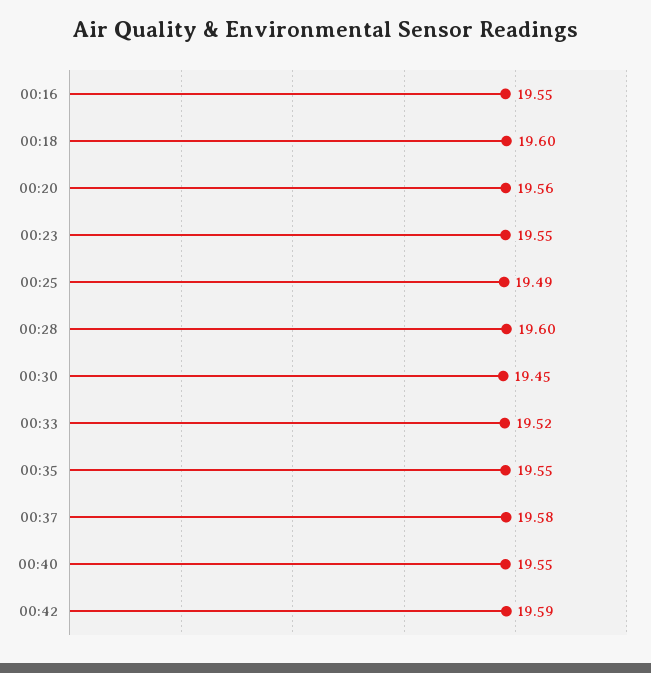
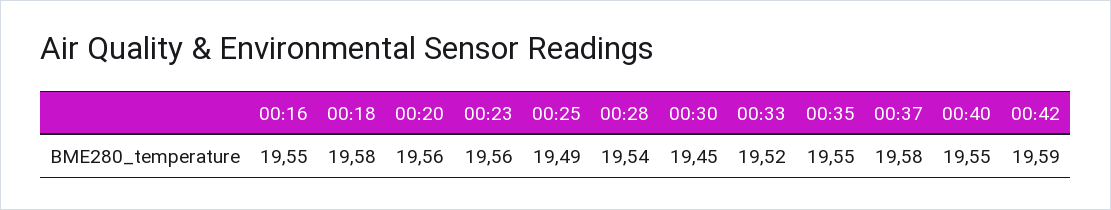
00:18: 19.6 -> 19.58
00:23: 19.55 -> 19.56
00:28: 19.6 -> 19.54

